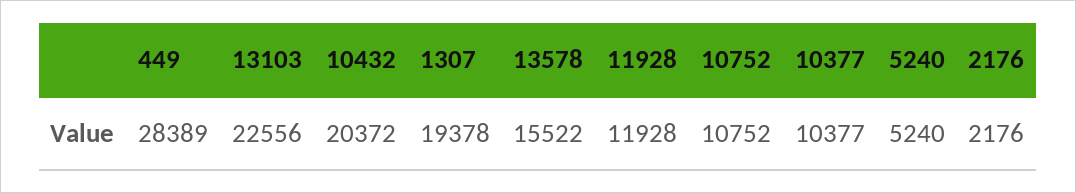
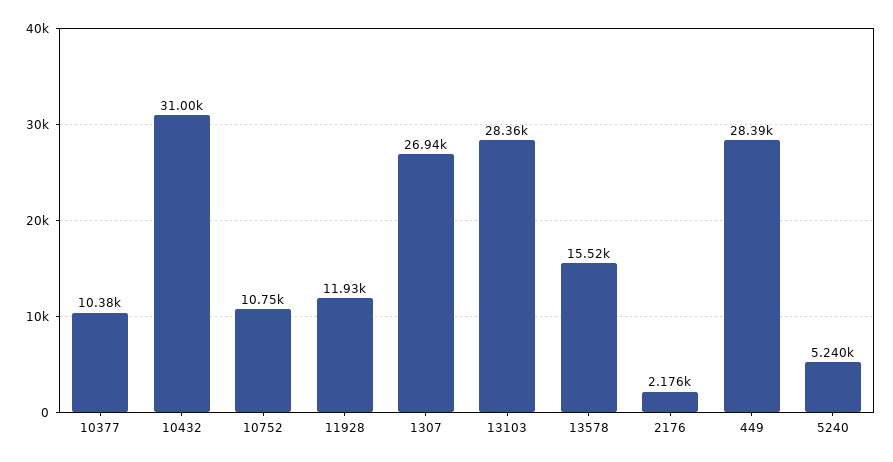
13103: 22556 -> 28360
10432: 20372 -> 31000
1307: 19378 -> 26940

